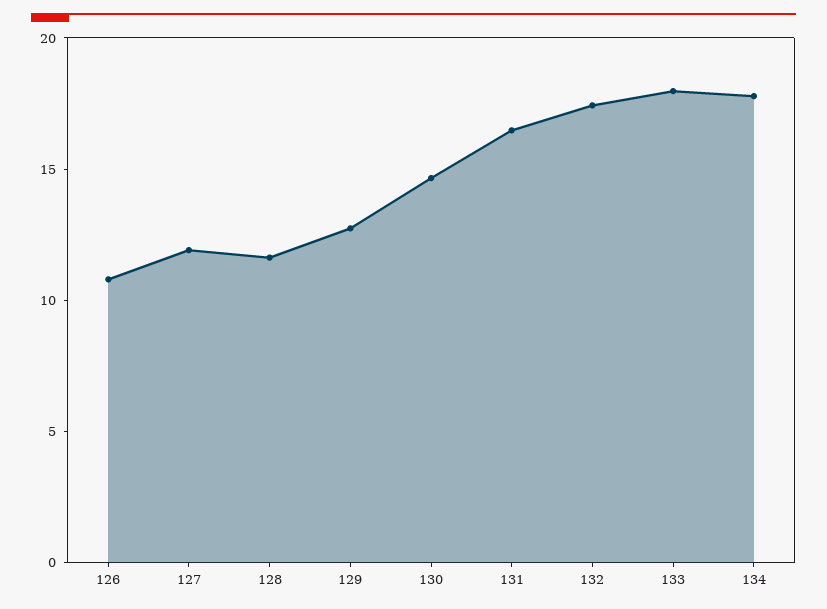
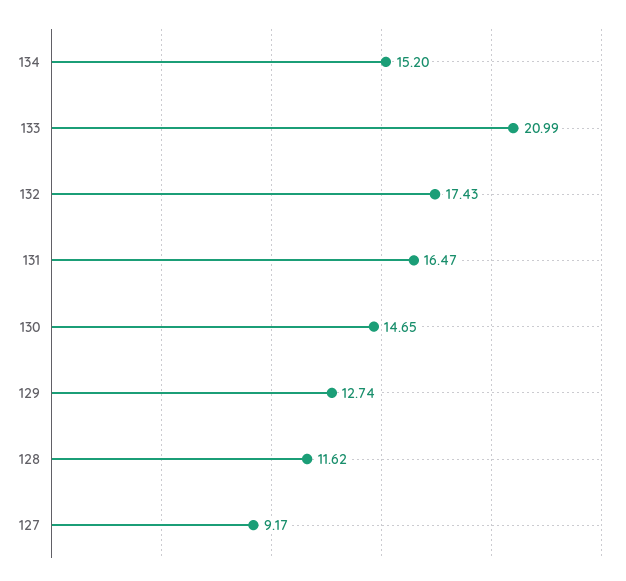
126: 11 -> none
127: 12 -> 9.17
133: 18 -> 20.99
134: 18 -> 15.2

